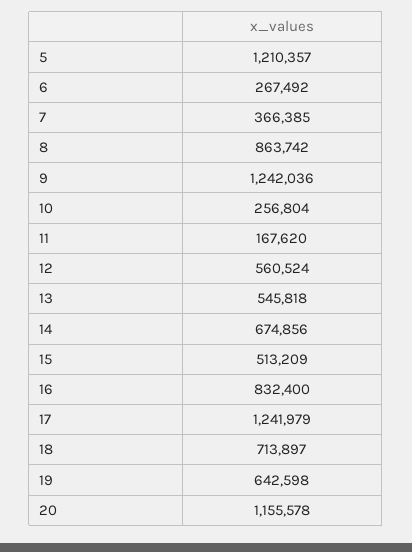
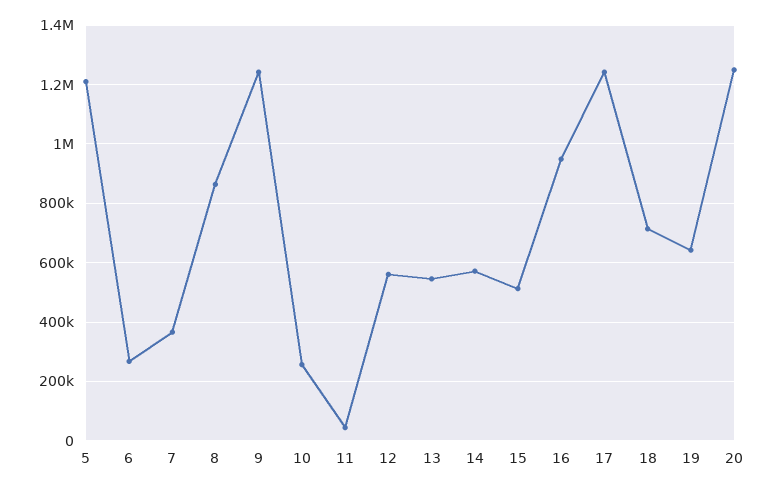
11: 167620 -> 50000
14: 674856 -> 575000
16: 832400 -> 950000
20: 1155578 -> 1250000

